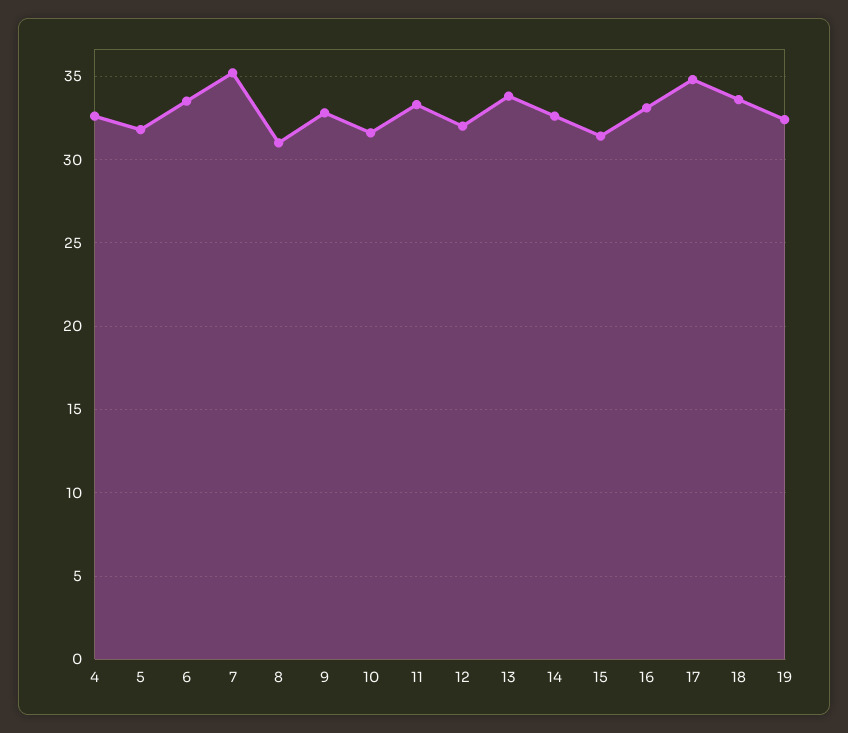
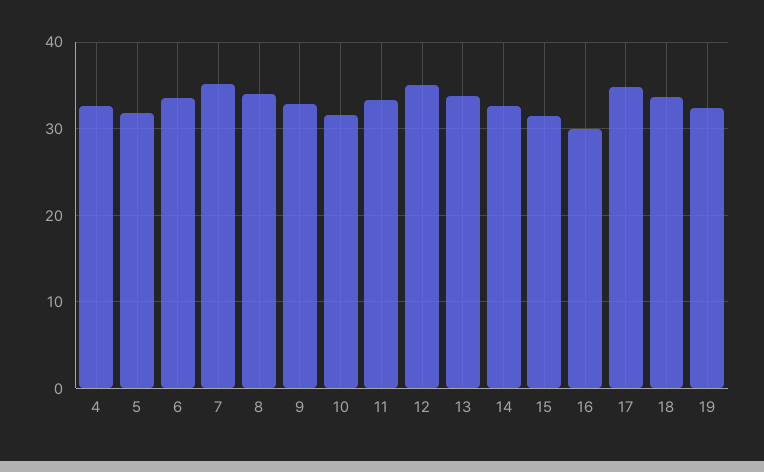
8: 31 -> 34
12: 32 -> 35
16: 33 -> 30

